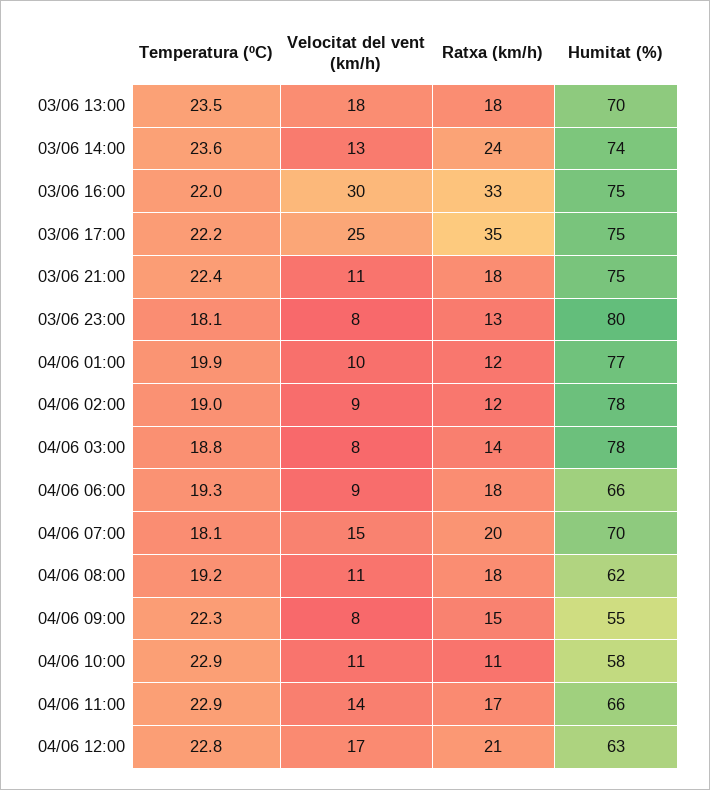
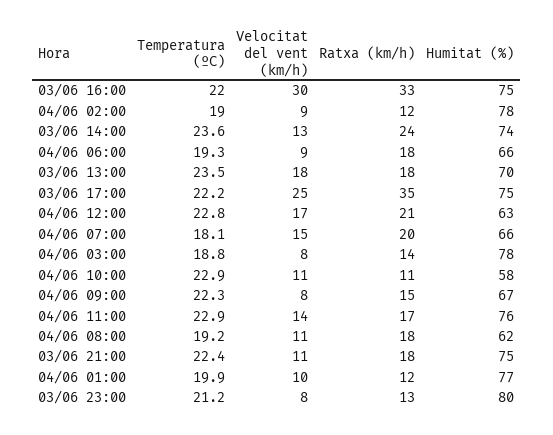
Temperatura (ºC), 03/06 23:00: 18.1 -> 21.2
Humitat (%), 04/06 07:00: 70 -> 66
Humitat (%), 04/06 09:00: 55 -> 67
Humitat (%), 04/06 11:00: 66 -> 76

